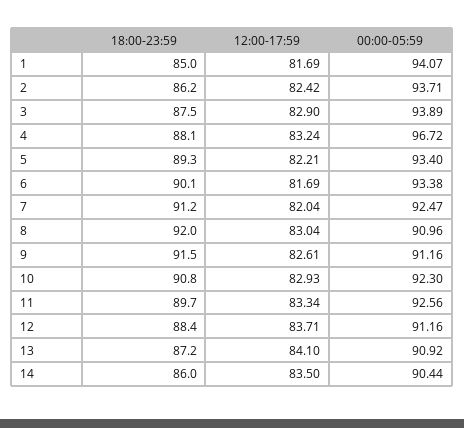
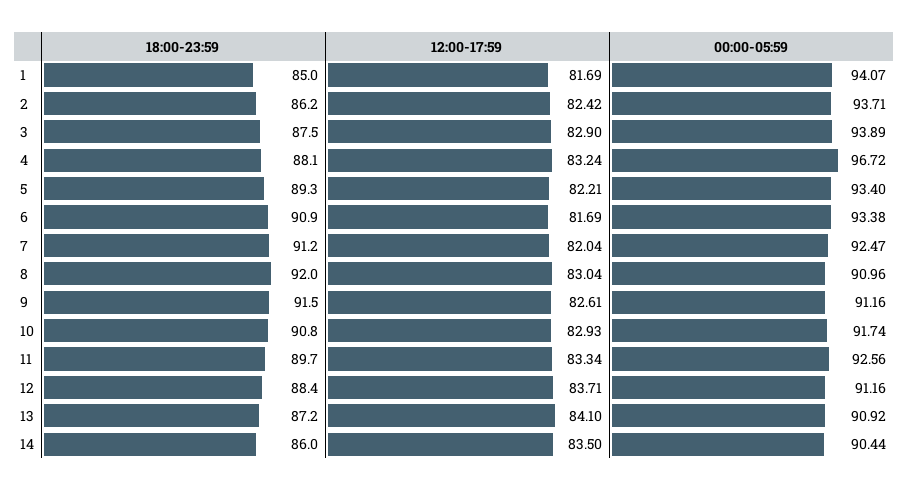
18:00-23:59, 6: 90.1 -> 90.9
00:00-05:59, 10: 92.3 -> 91.74

